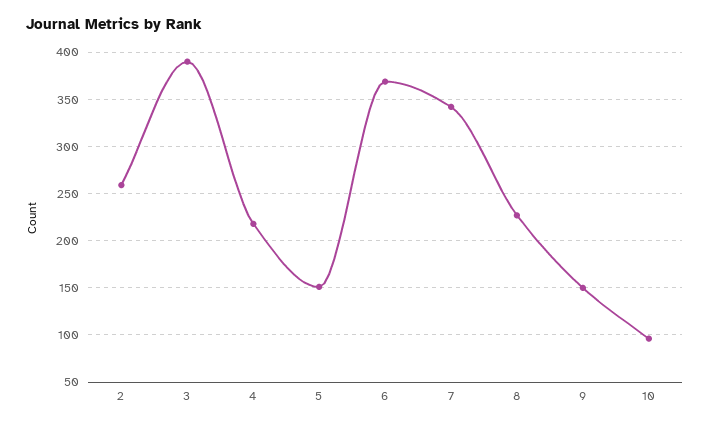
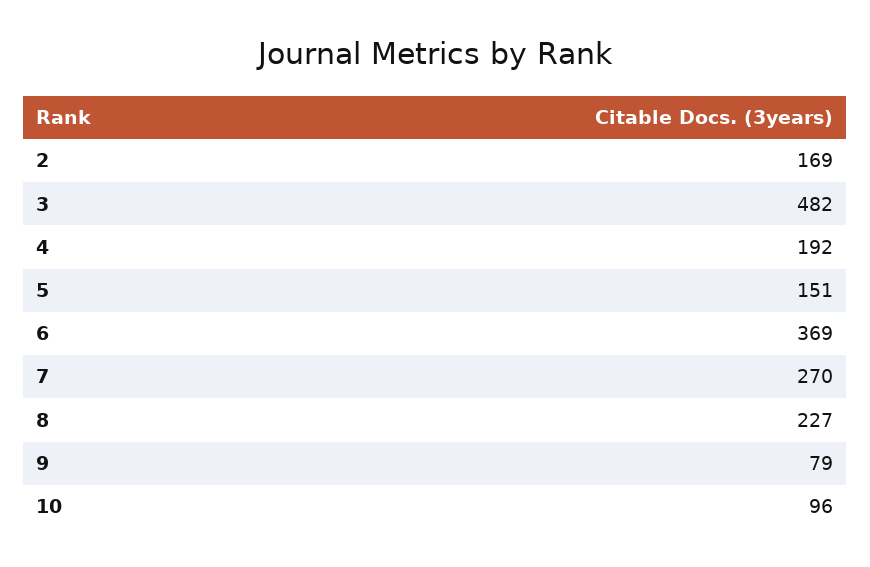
2: 260 -> 169
3: 390 -> 482
4: 220 -> 192
7: 340 -> 270
9: 150 -> 79

